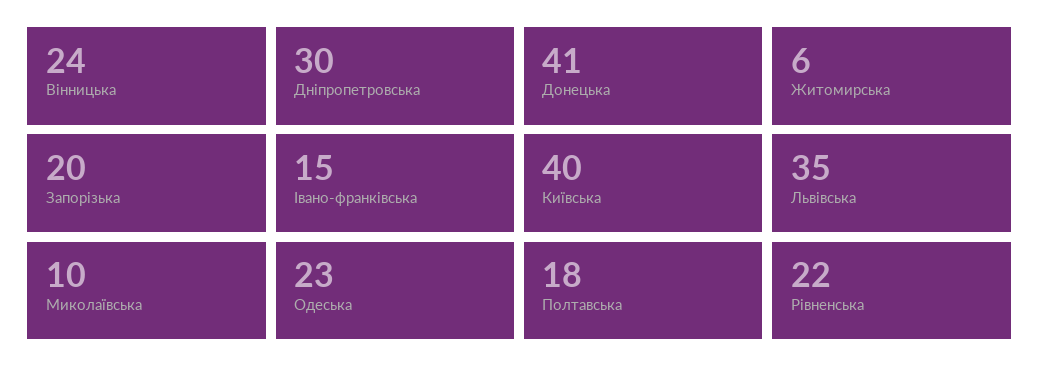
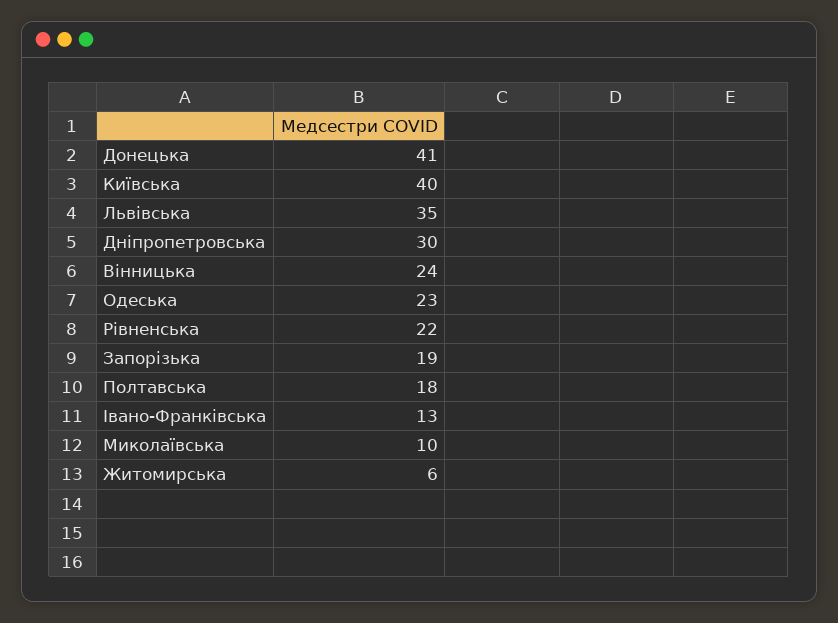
Запорізька: 20 -> 19
Івано-франківська: 15 -> 13

